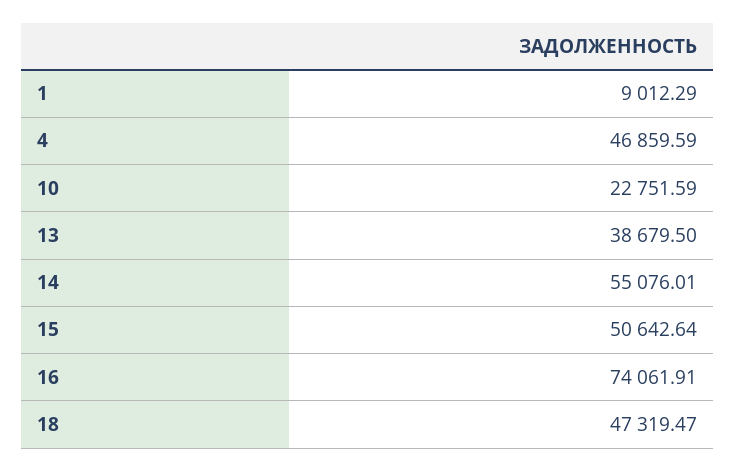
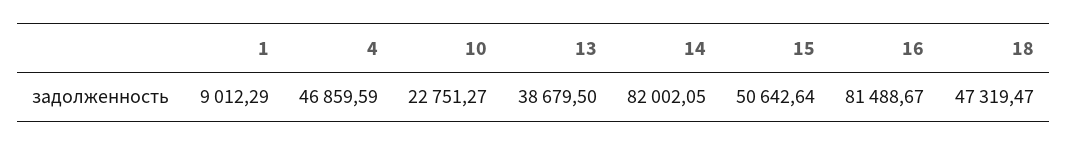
10: 22751.59 -> 22751.27
14: 55076.01 -> 82002.05
16: 74061.91 -> 81488.67

